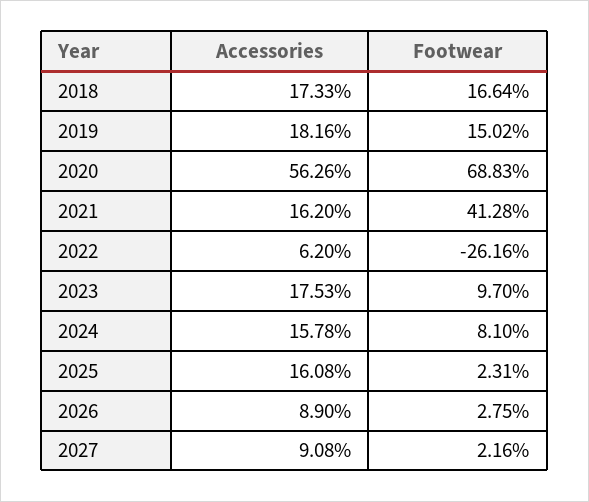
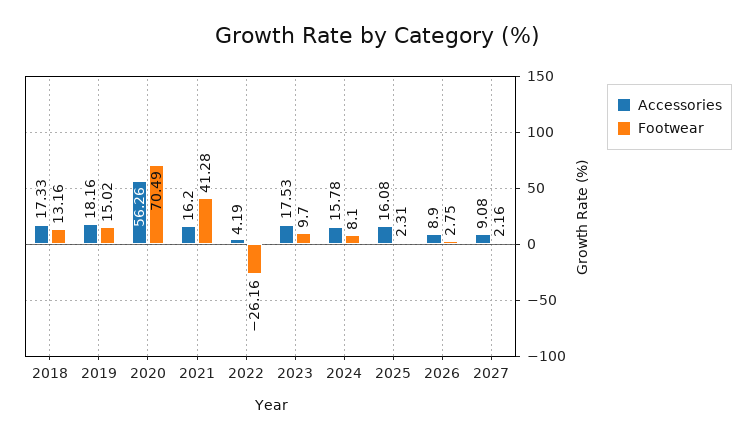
Footwear, 2018: 16.64 -> 13.16
Footwear, 2020: 68.83 -> 70.49
Accessories, 2022: 6.2 -> 4.19

